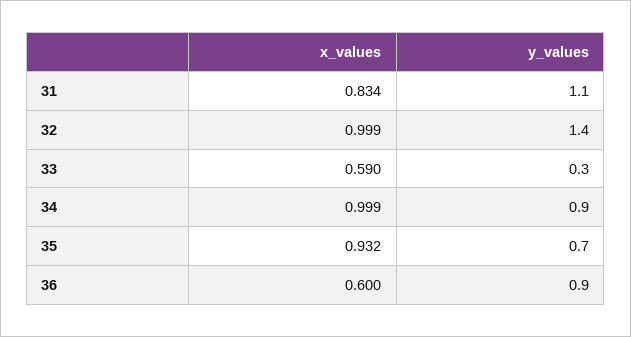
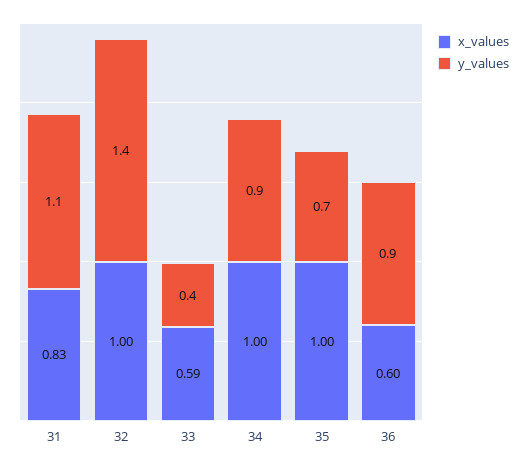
y_values, 33: 0.3 -> 0.4
x_values, 35: 0.932 -> 1

